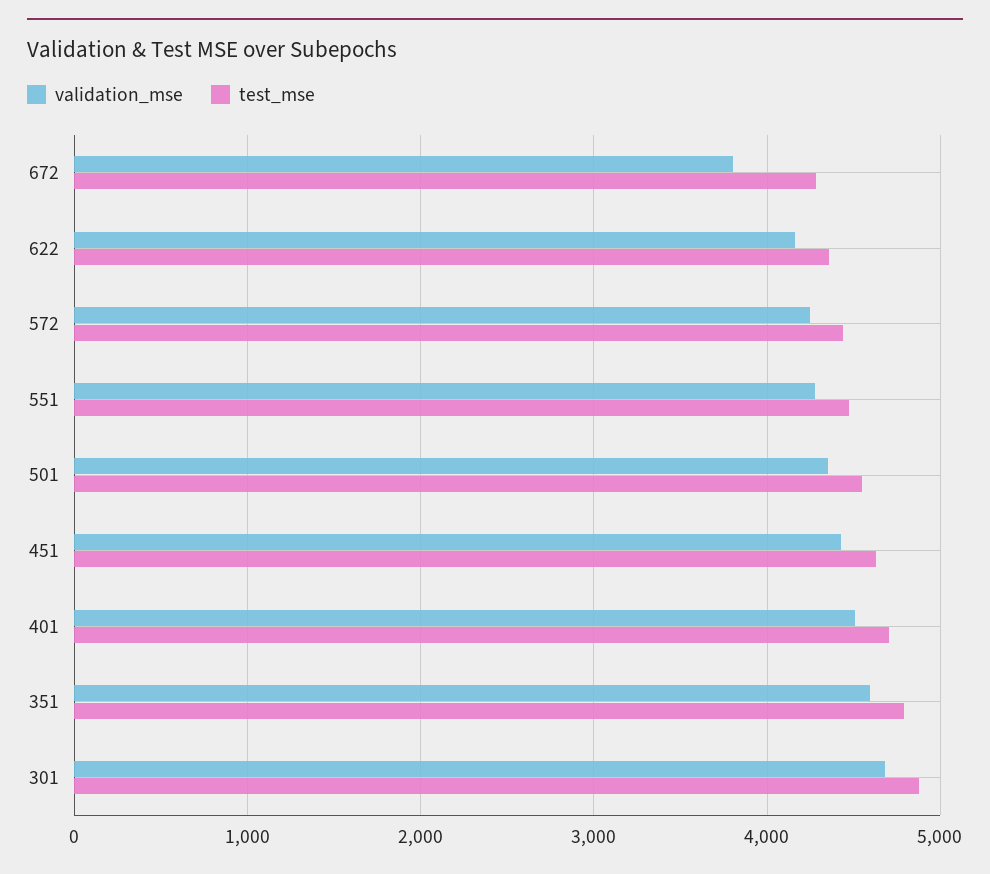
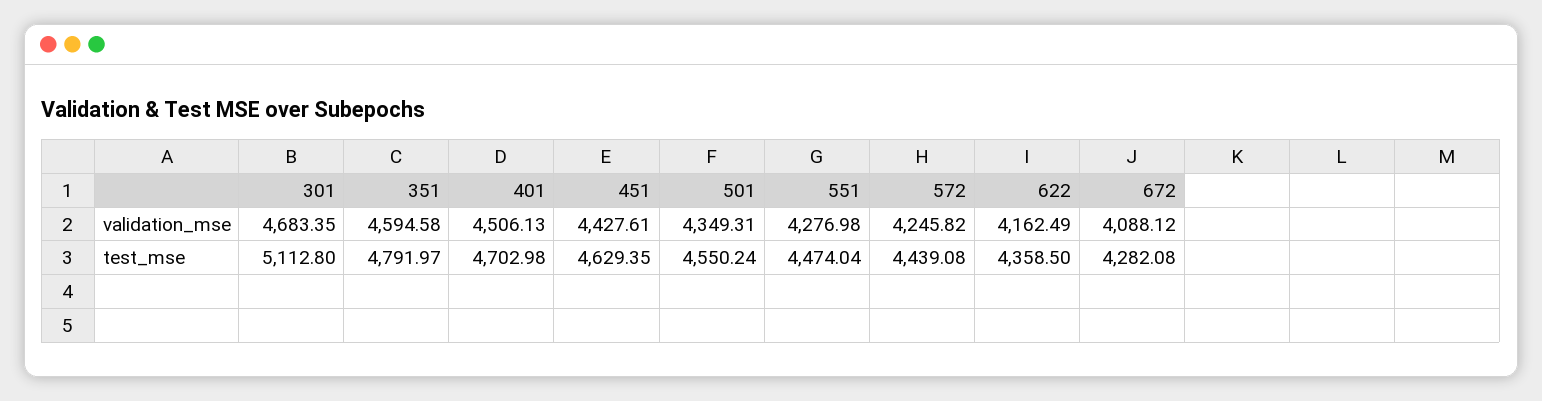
validation_mse, 672: 3800 -> 4088.12
test_mse, 301: 4900 -> 5112.8

